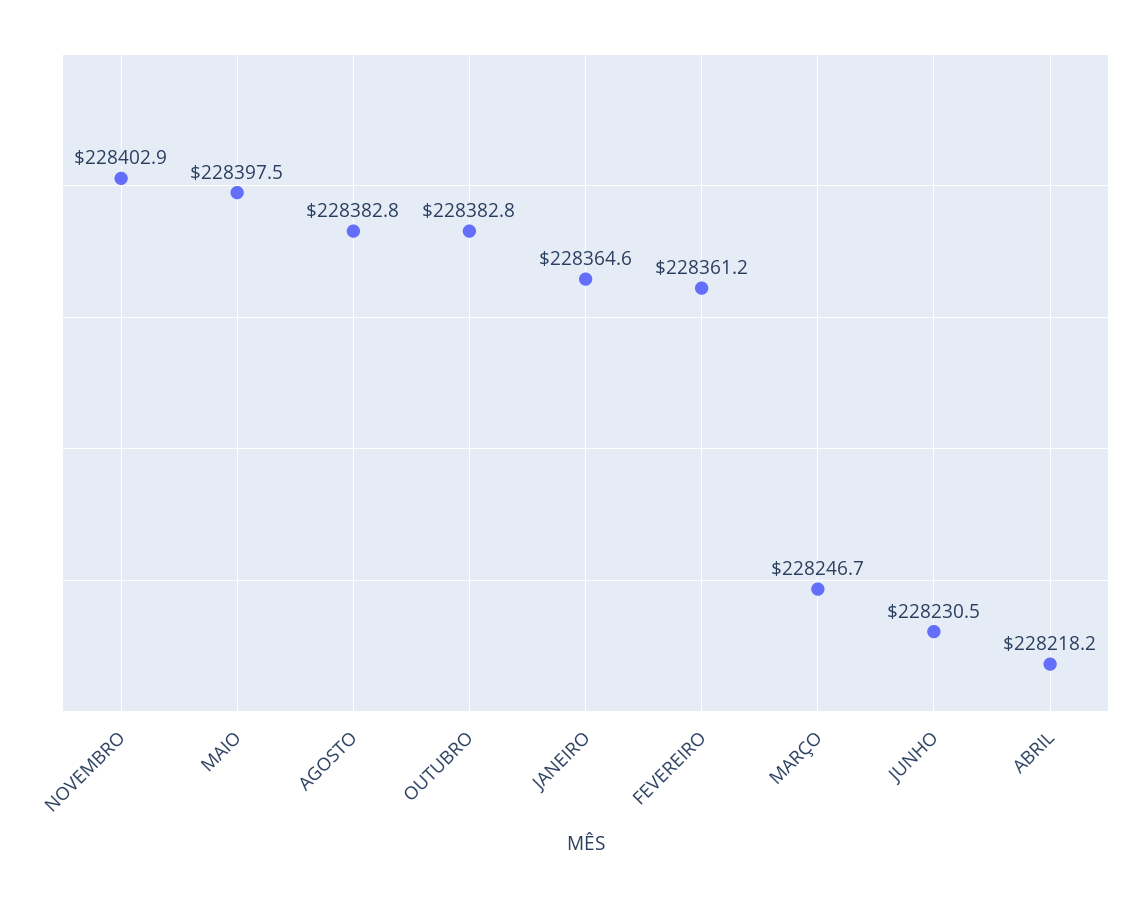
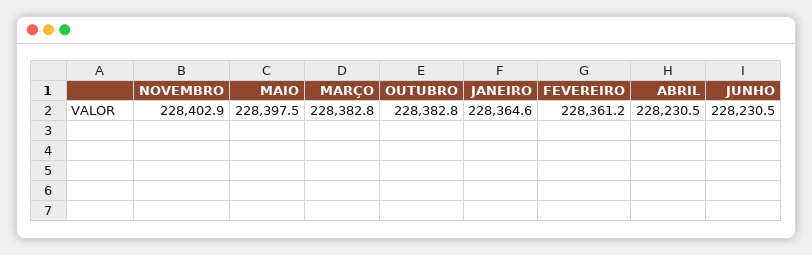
AGOSTO: 228382.8 -> none
MARÇO: 228246.7 -> 228382.8
ABRIL: 228218.2 -> 228230.5

